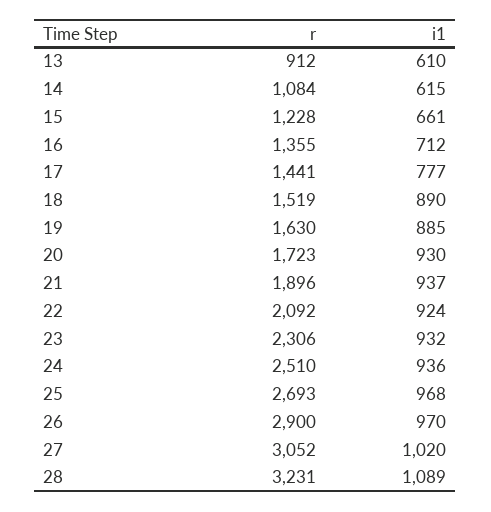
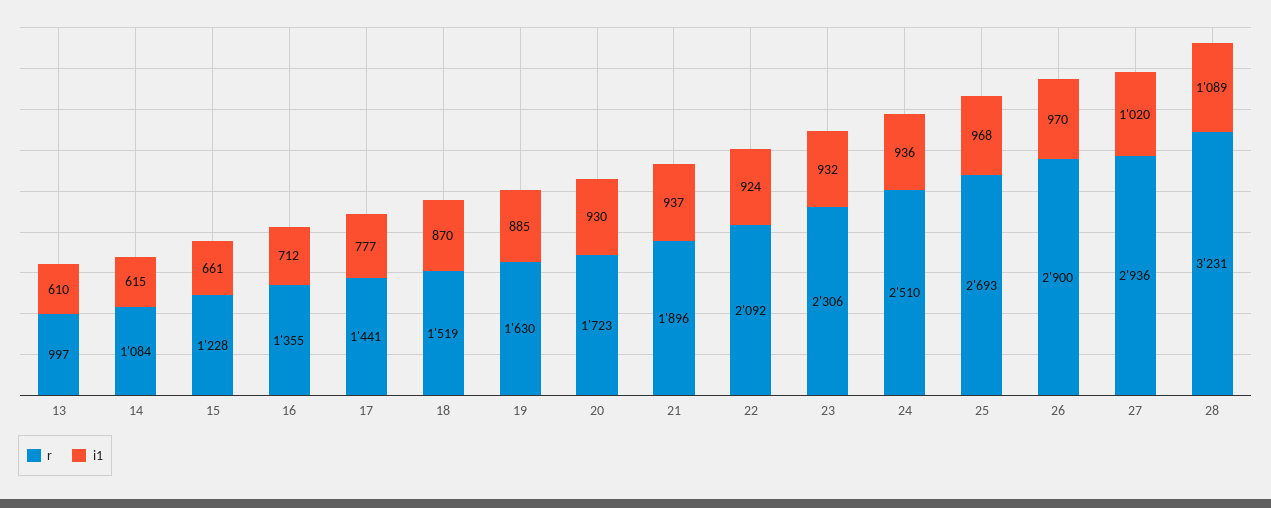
r, 13: 912 -> 997
i1, 18: 890 -> 870
r, 27: 3052 -> 2936

